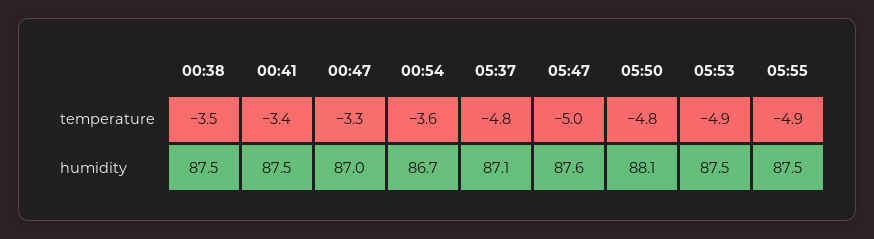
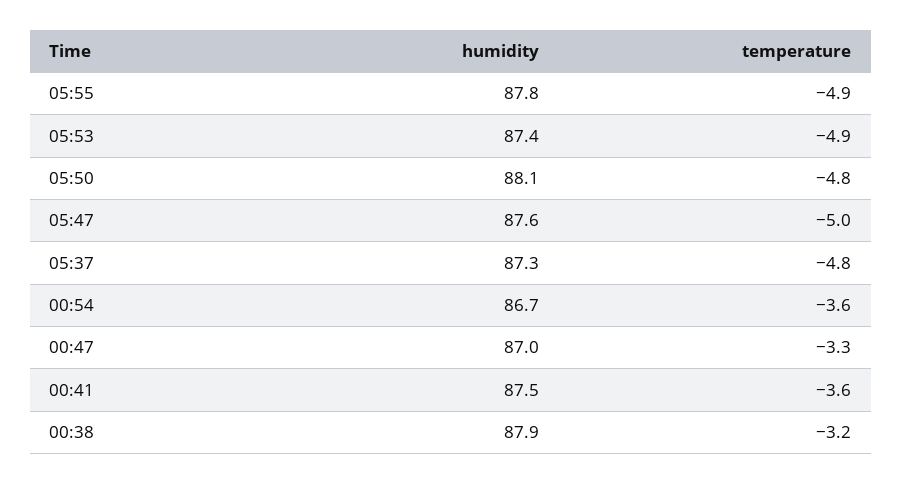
00:38, temperature: -3.5 -> -3.2
00:41, temperature: -3.4 -> -3.6
00:38, humidity: 87.5 -> 87.9
05:37, humidity: 87.1 -> 87.3
05:53, humidity: 87.5 -> 87.4
05:55, humidity: 87.5 -> 87.8

